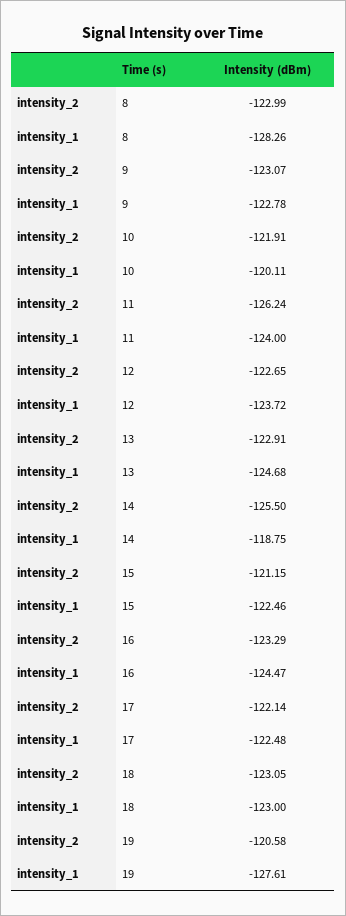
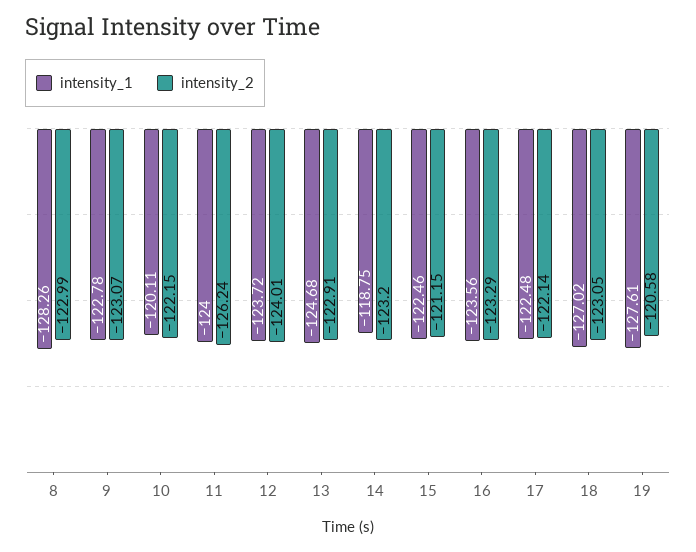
intensity_2, 10: -121.91 -> -122.15
intensity_2, 12: -122.65 -> -124.01
intensity_2, 14: -125.5 -> -123.2
intensity_1, 16: -124.47 -> -123.56
intensity_1, 18: -123 -> -127.02

